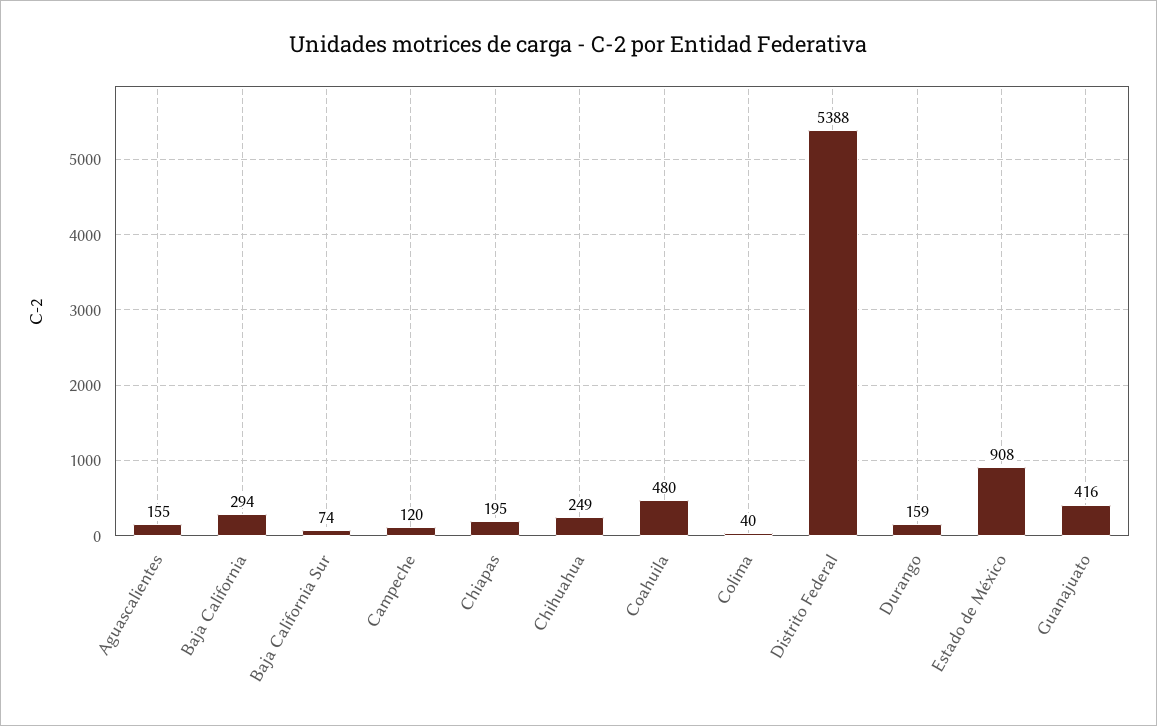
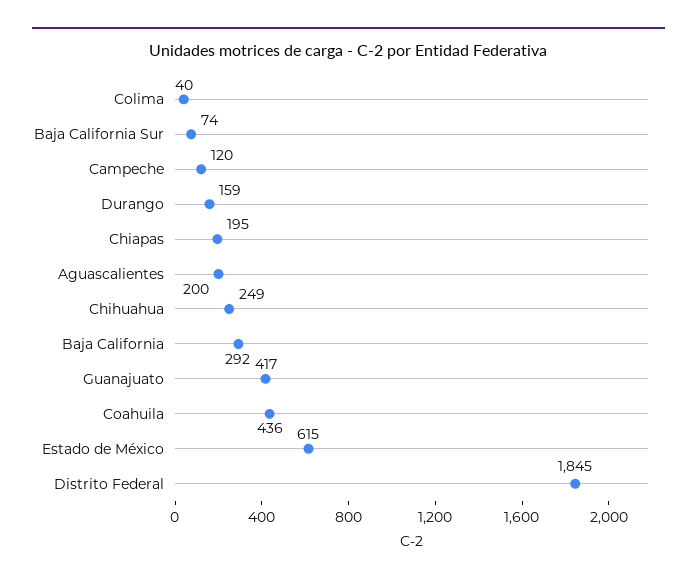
Aguascalientes: 155 -> 200
Baja California: 294 -> 292
Coahuila: 480 -> 436
Distrito Federal: 5388 -> 1845
Estado de México: 908 -> 615
Guanajuato: 416 -> 417

